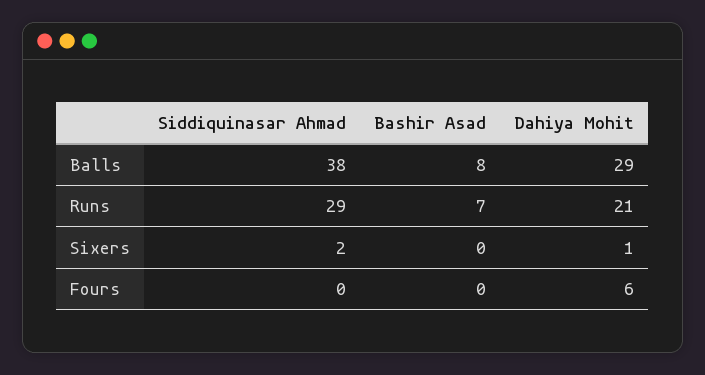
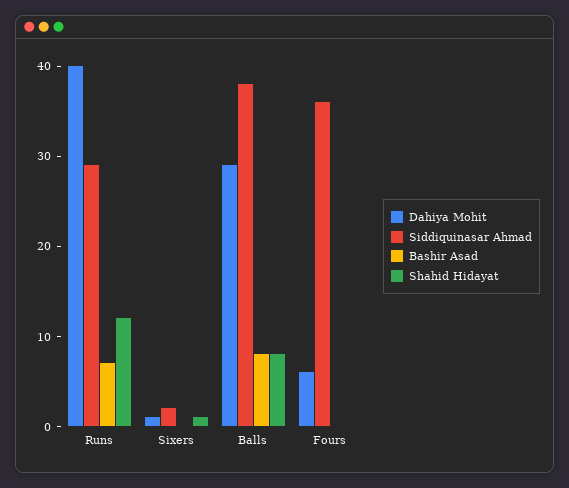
Dahiya Mohit, Runs: 21 -> 40
Siddiquinasar Ahmad, Fours: 0 -> 36
Shahid Hidayat, Runs: none -> 12
Shahid Hidayat, Sixers: none -> 1
Shahid Hidayat, Balls: none -> 8
Shahid Hidayat, Fours: none -> 0

